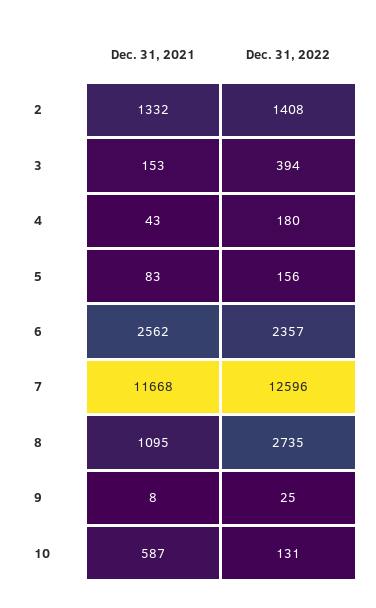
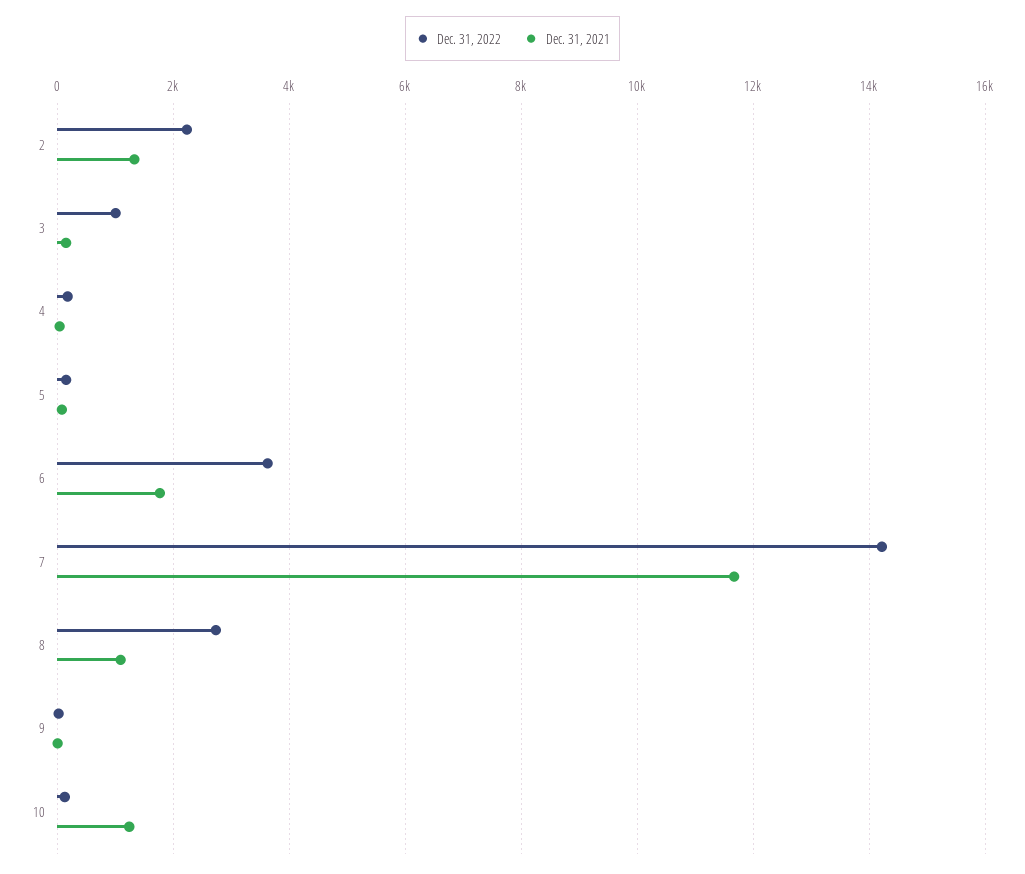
Dec. 31, 2022, 2: 1408 -> 2200
Dec. 31, 2022, 3: 394 -> 1000
Dec. 31, 2021, 6: 2562 -> 1800
Dec. 31, 2022, 6: 2357 -> 3600
Dec. 31, 2022, 7: 12596 -> 14200
Dec. 31, 2021, 10: 587 -> 1200

